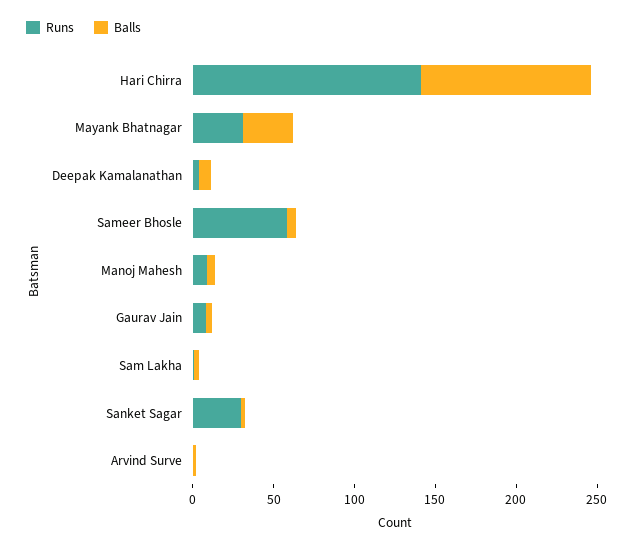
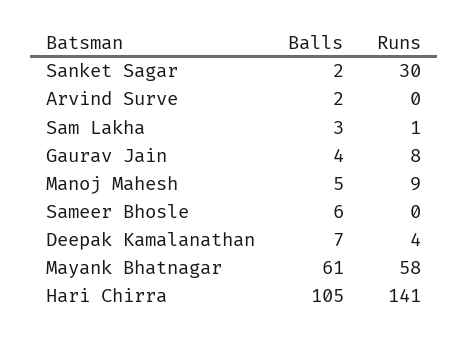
Runs, Mayank Bhatnagar: 30 -> 58
Balls, Mayank Bhatnagar: 30 -> 61
Runs, Sameer Bhosle: 60 -> 0

